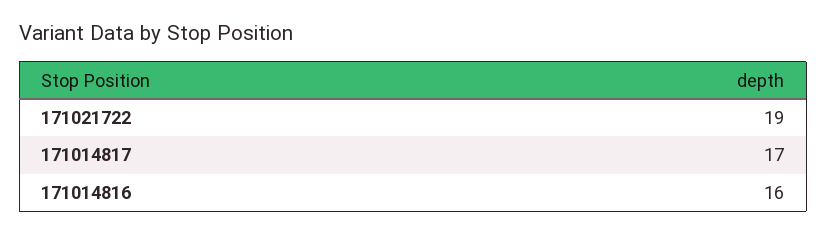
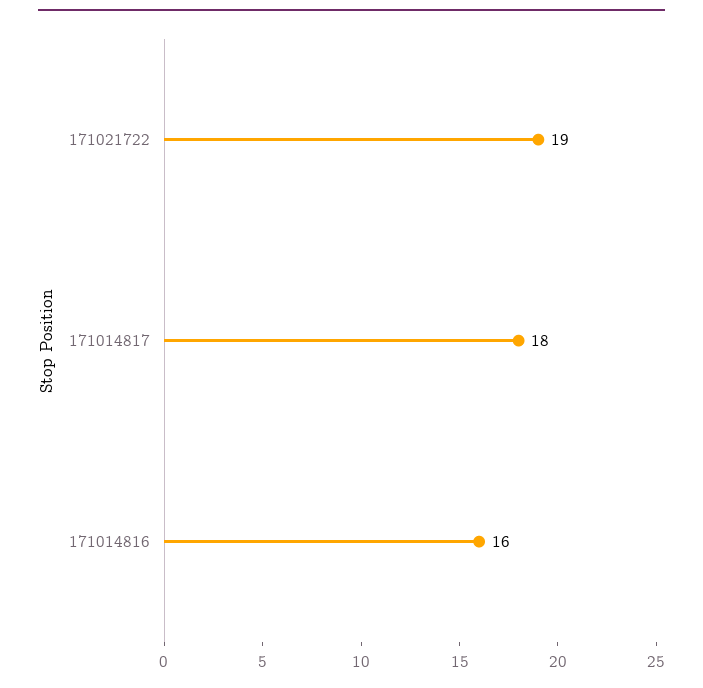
171014817: 17 -> 18

